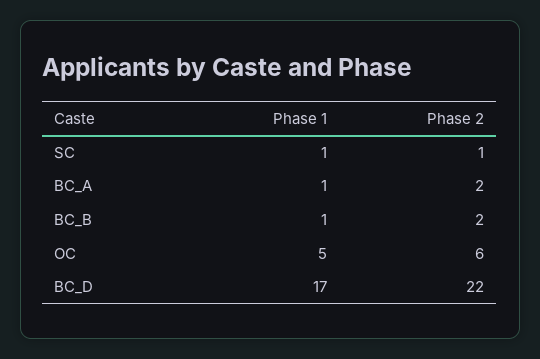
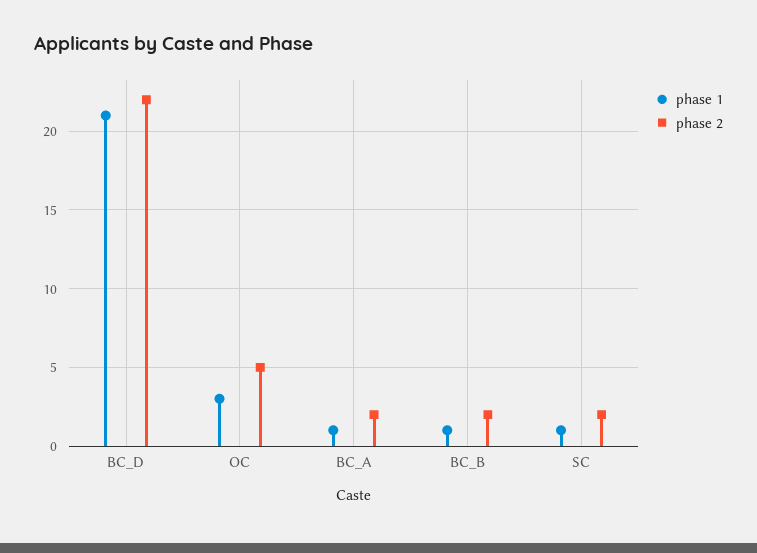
Phase 2, SC: 1 -> 2
Phase 1, OC: 5 -> 3
Phase 2, OC: 6 -> 5
Phase 1, BC_D: 17 -> 21

